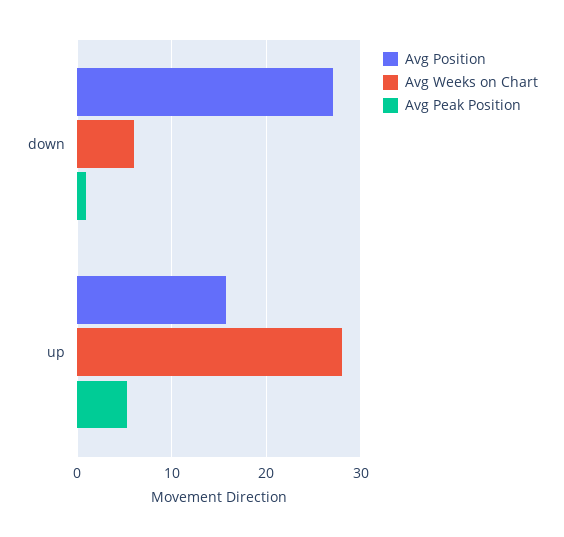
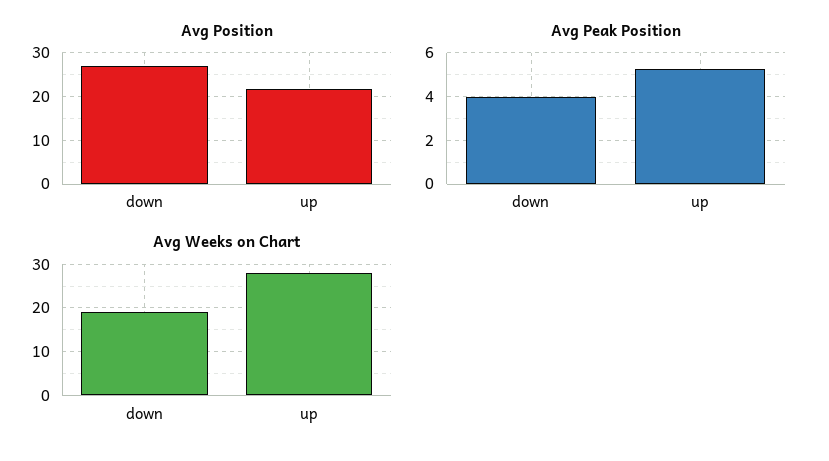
Avg Weeks on Chart, down: 6 -> 20
Avg Peak Position, down: 1 -> 4
Avg Position, up: 16 -> 22

